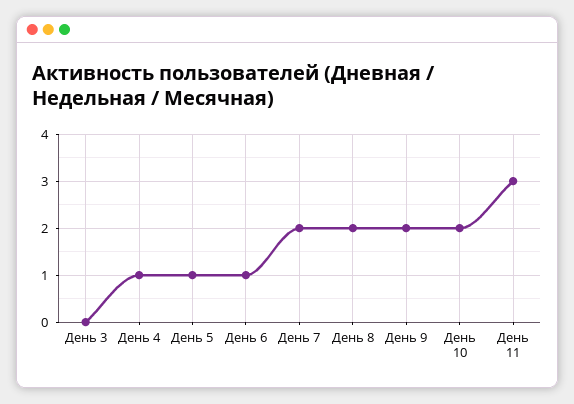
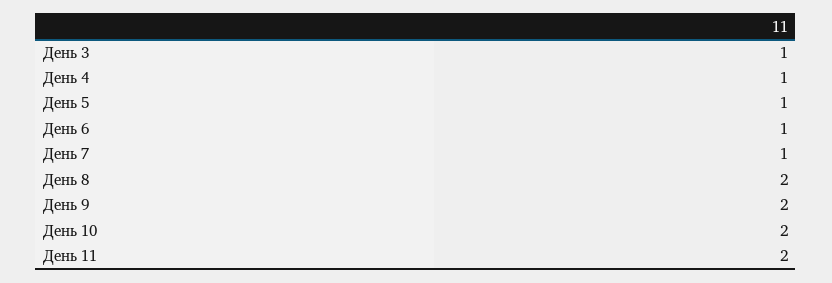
День 3: 0 -> 1
День 7: 2 -> 1
День 11: 3 -> 2

